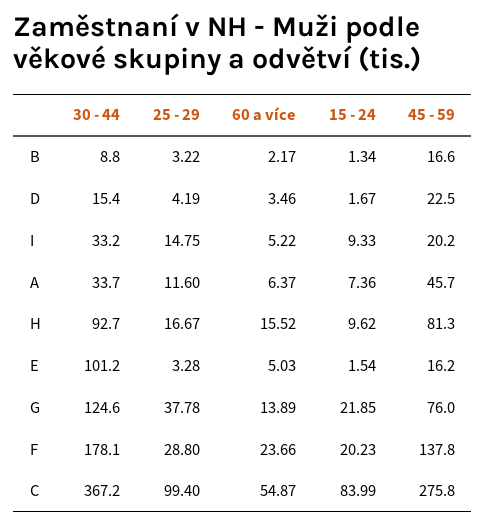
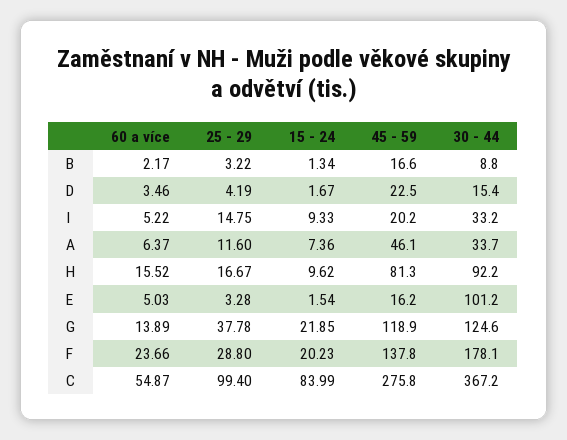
45 - 59, A: 45.7 -> 46.1
30 - 44, H: 92.7 -> 92.2
45 - 59, G: 76 -> 118.9

